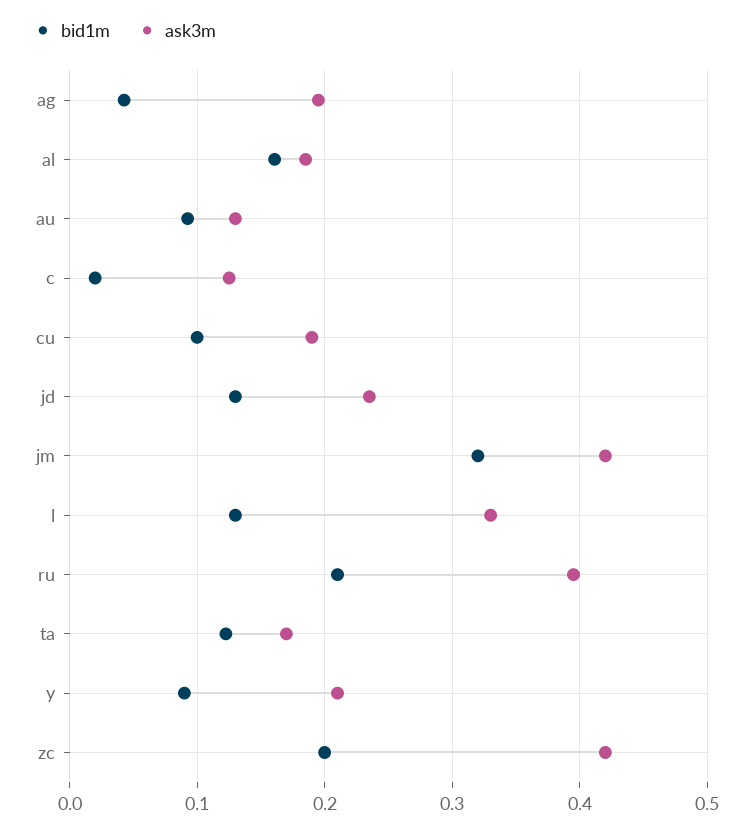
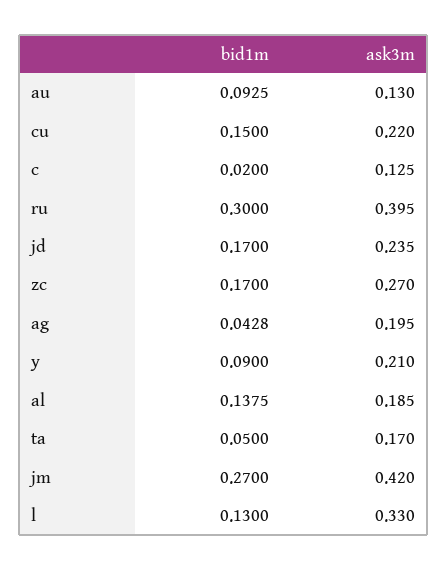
bid1m, al: 0.16 -> 0.1375
bid1m, cu: 0.1 -> 0.15
ask3m, cu: 0.19 -> 0.22
bid1m, jd: 0.13 -> 0.17
bid1m, jm: 0.32 -> 0.27
bid1m, ru: 0.21 -> 0.3
bid1m, ta: 0.12 -> 0.05
bid1m, zc: 0.2 -> 0.17
ask3m, zc: 0.42 -> 0.27

